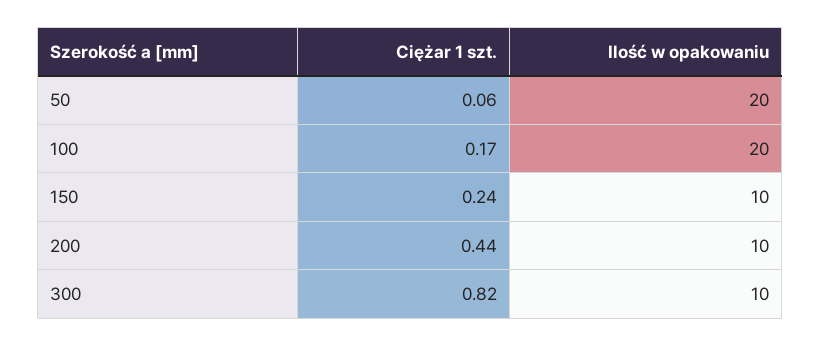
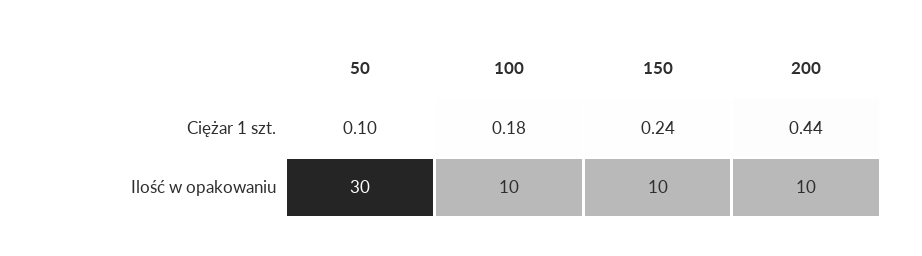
Ciężar 1 szt., 50: 0.06 -> 0.1
Ilość w opakowaniu, 50: 20 -> 30
Ciężar 1 szt., 100: 0.17 -> 0.18
Ilość w opakowaniu, 100: 20 -> 10
Ciężar 1 szt., 300: 0.82 -> none
Ilość w opakowaniu, 300: 10 -> none

